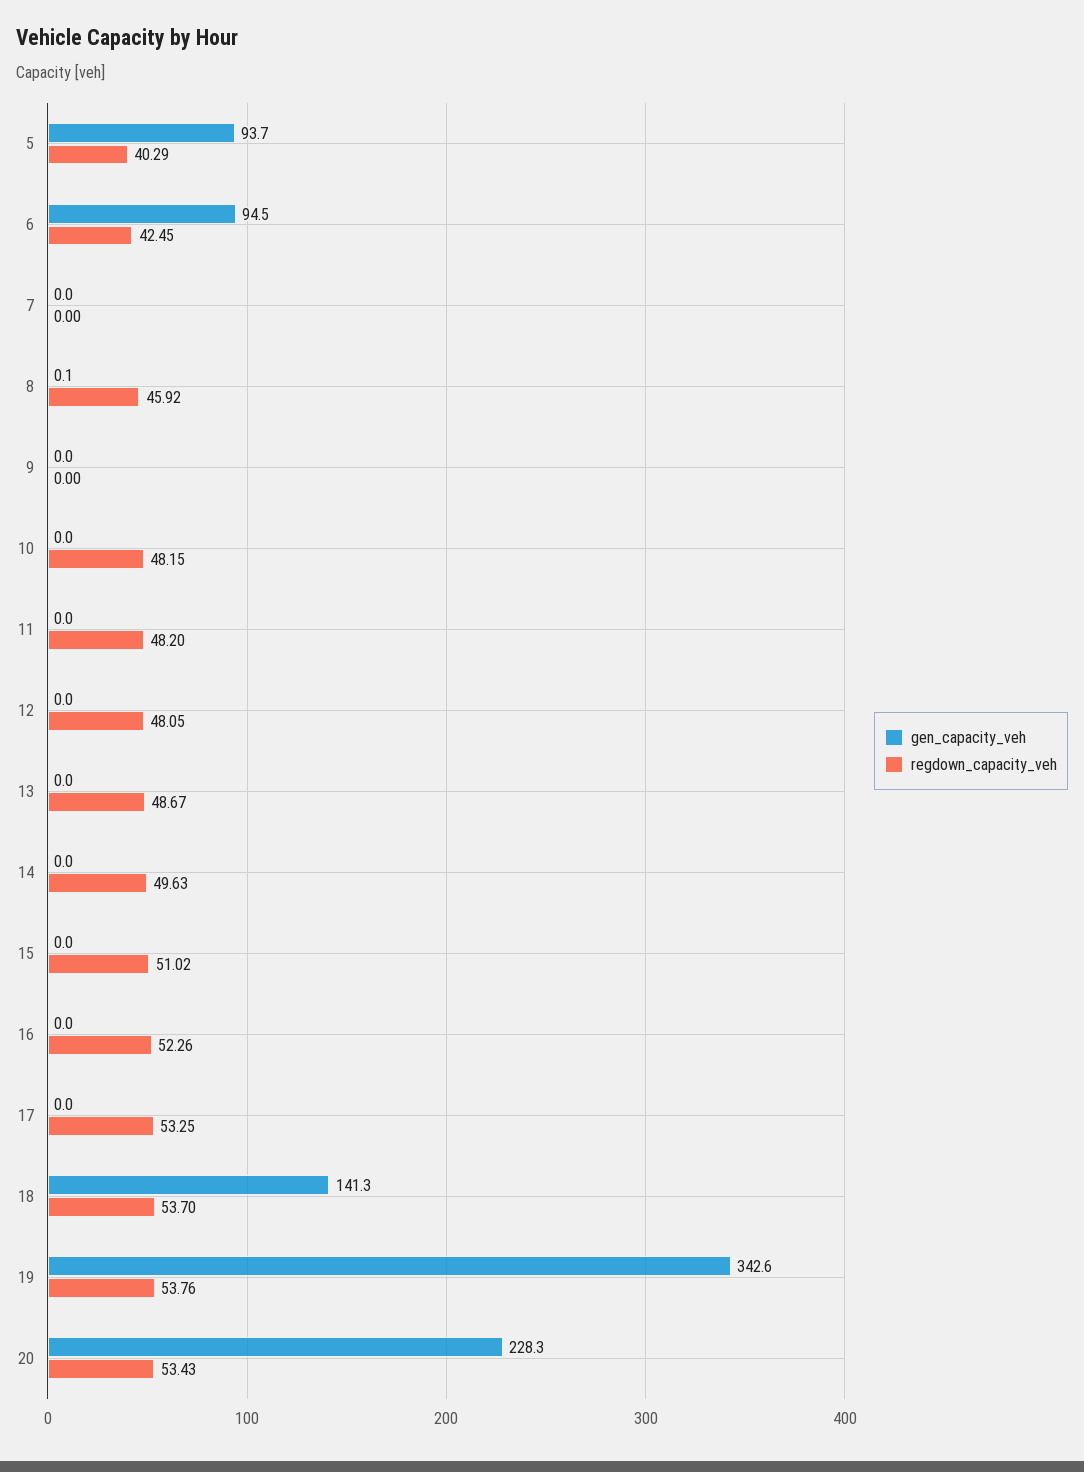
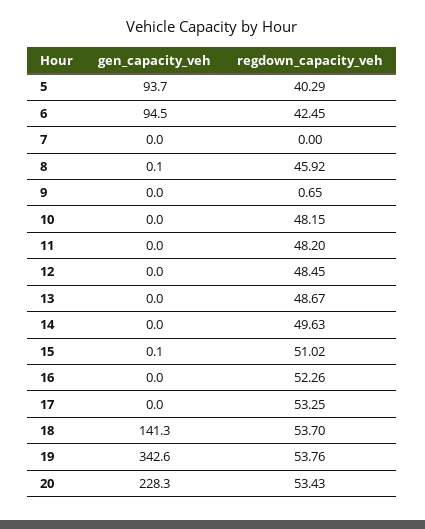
regdown_capacity_veh, 9: 0 -> 0.65
regdown_capacity_veh, 12: 48.05 -> 48.45
gen_capacity_veh, 15: 0 -> 0.1

